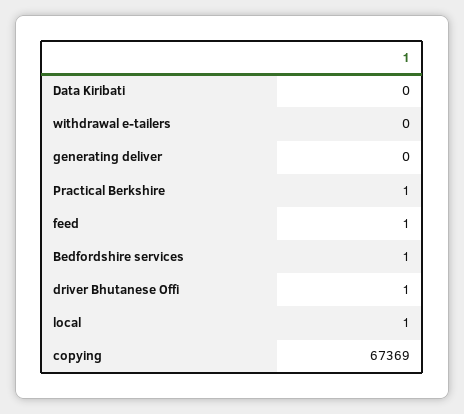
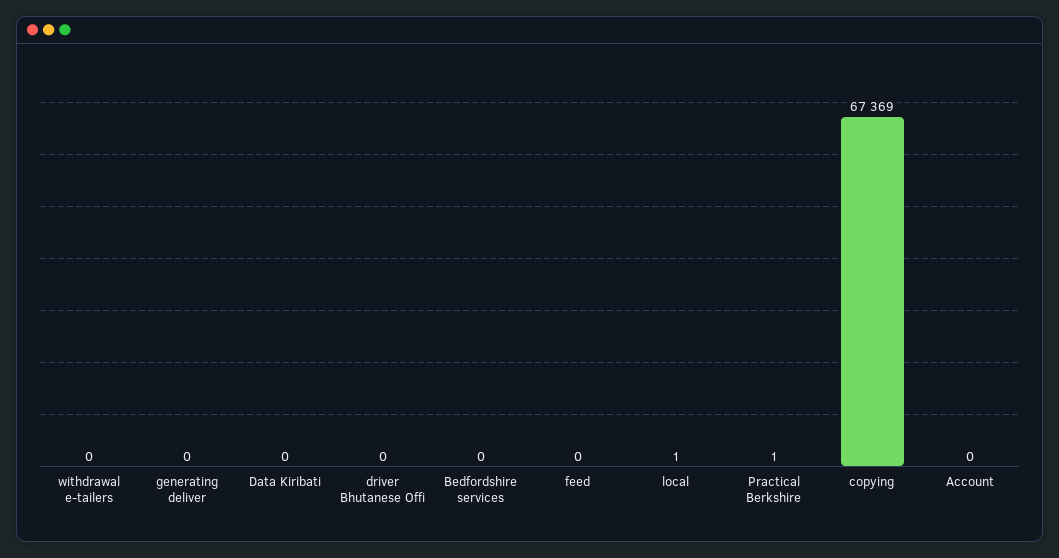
feed: 1 -> 0
Bedfordshire services: 1 -> 0
driver Bhutanese Offi: 1 -> 0
Account: none -> 0

